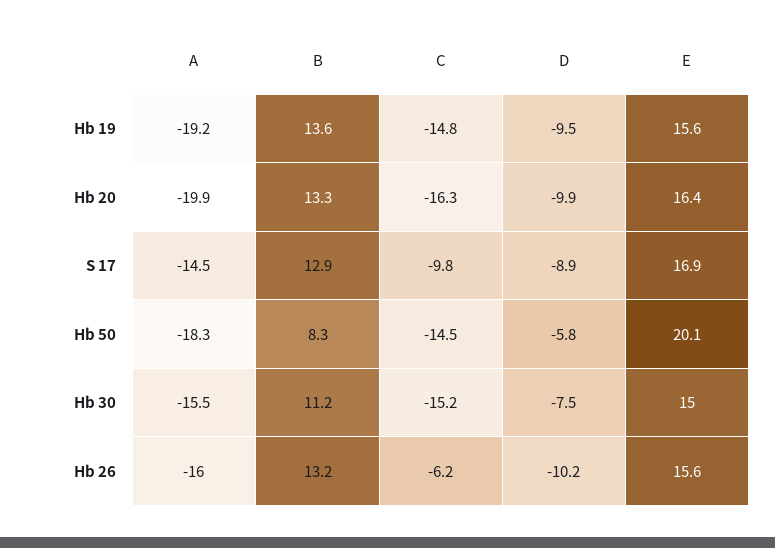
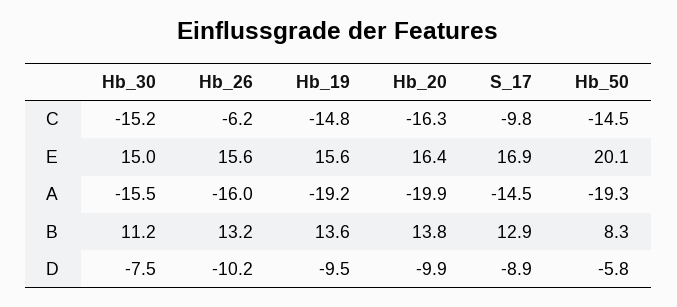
B, Hb 20: 13.3 -> 13.8
A, Hb 50: -18.3 -> -19.3

